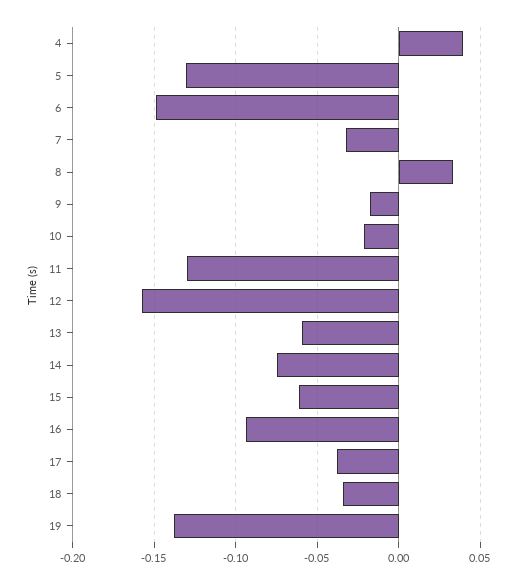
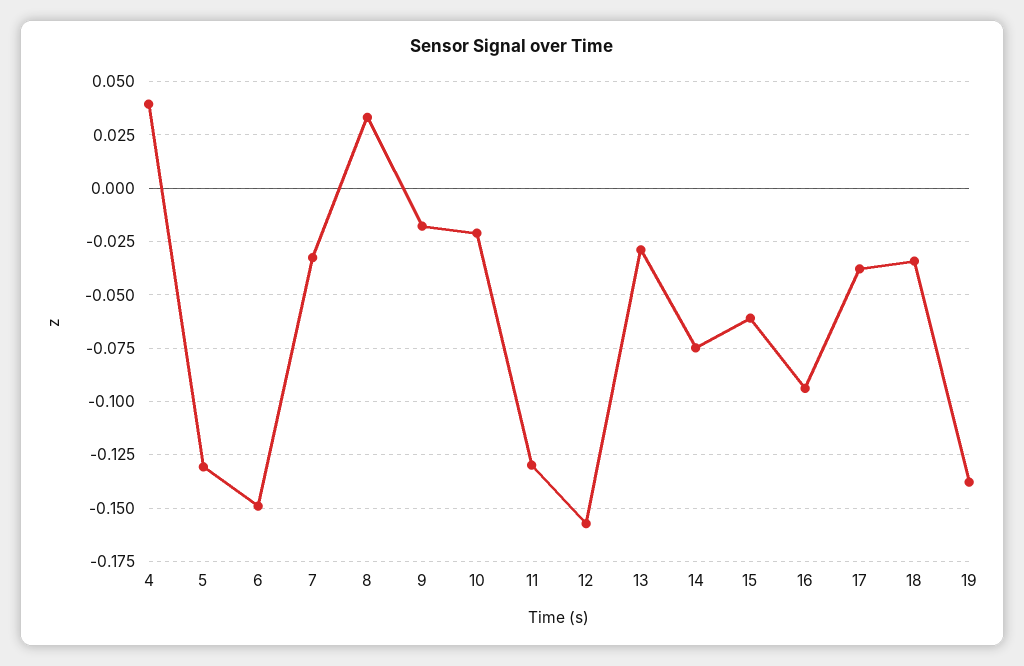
13: -0.06 -> -0.03

